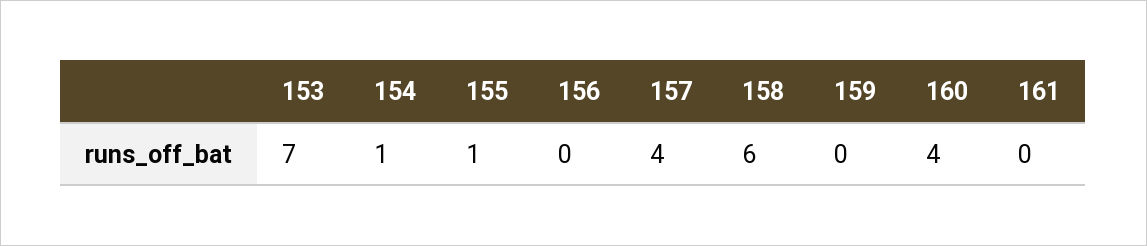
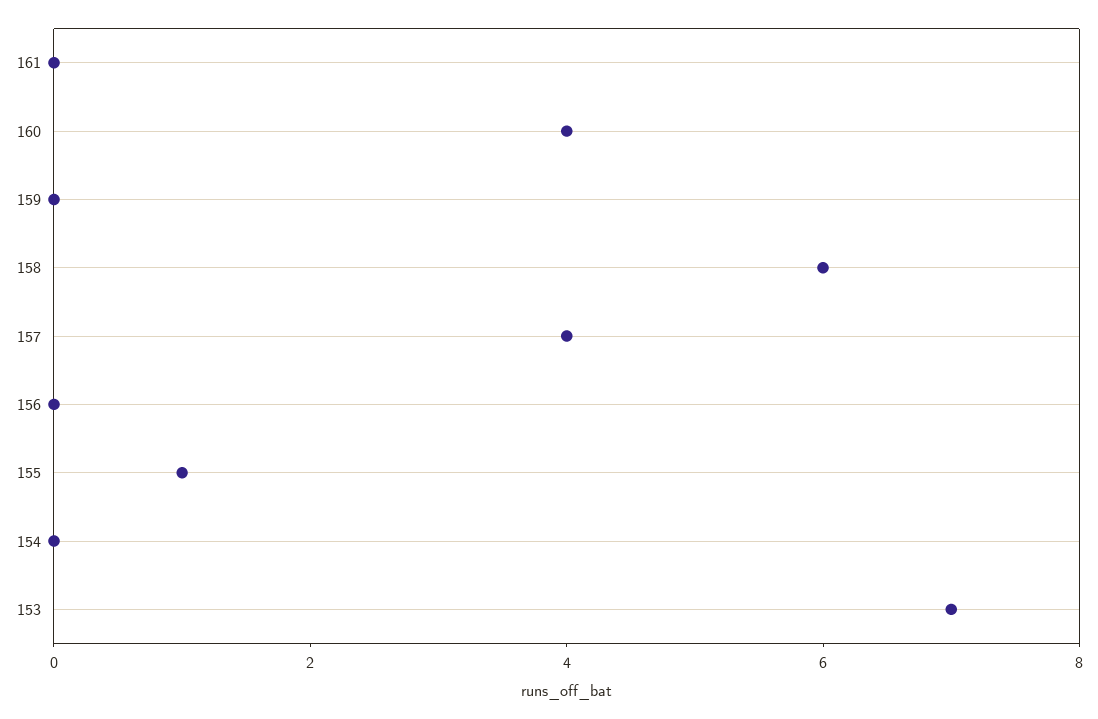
154: 1 -> 0

